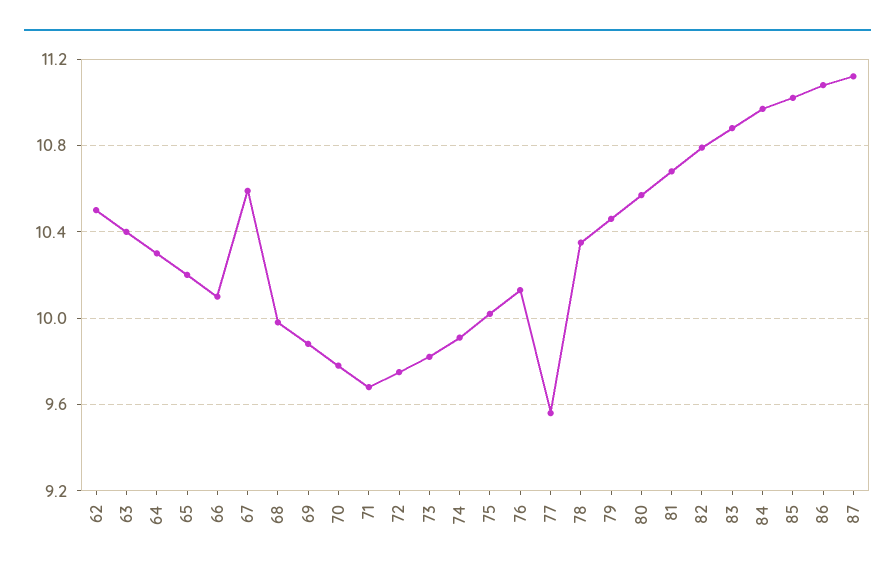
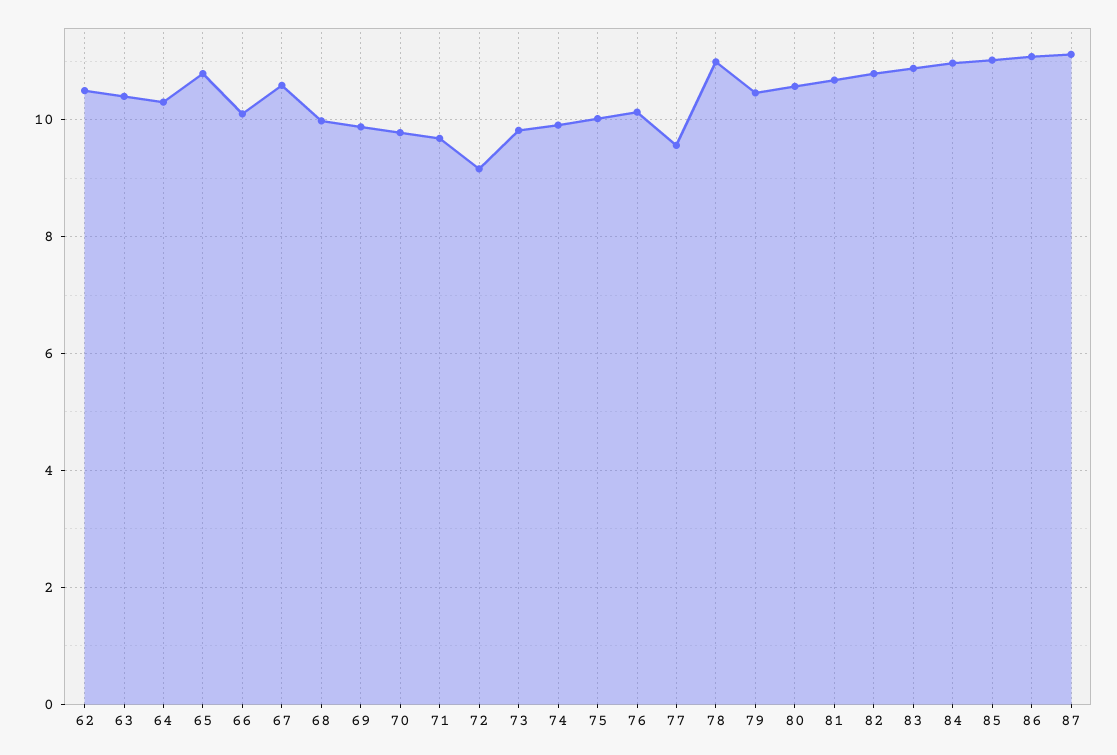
65: 10.2 -> 10.8
72: 9.75 -> 9.2
78: 10.35 -> 11

